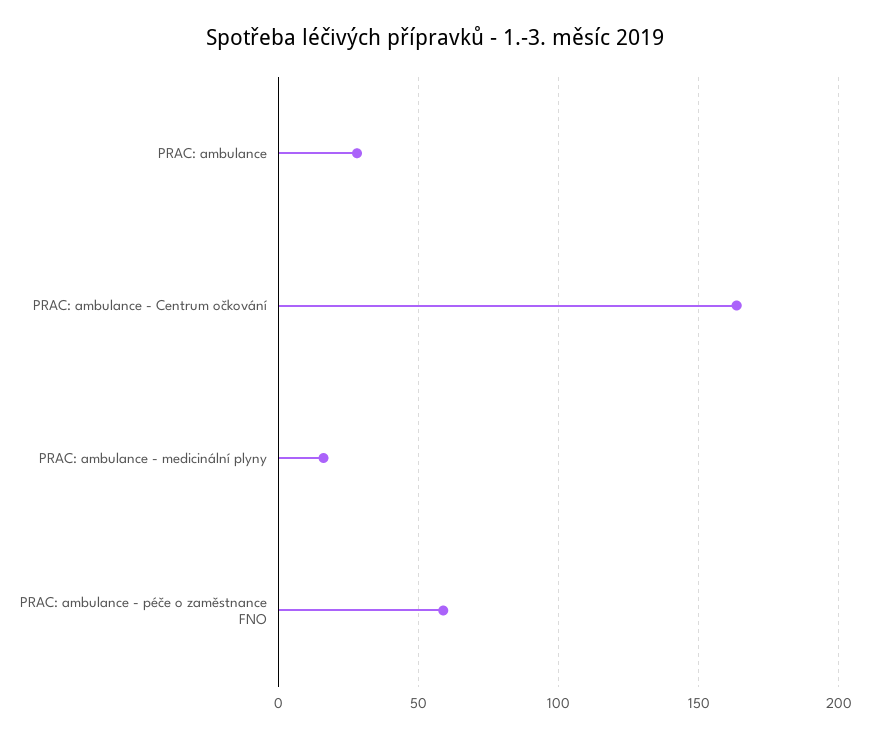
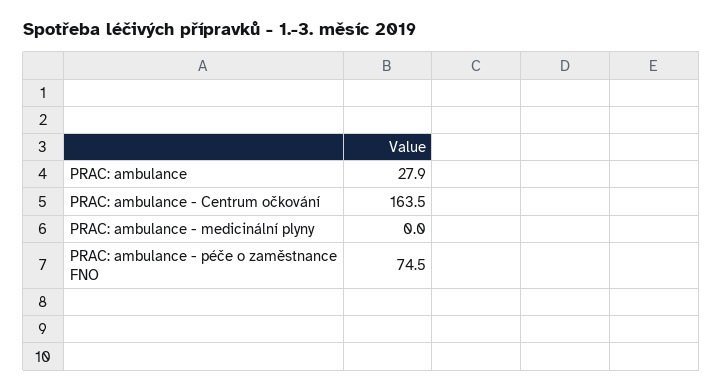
PRAC: ambulance - medicinální plyny: 15 -> 0
PRAC: ambulance - péče o zaměstnance FNO: 60 -> 74.5

